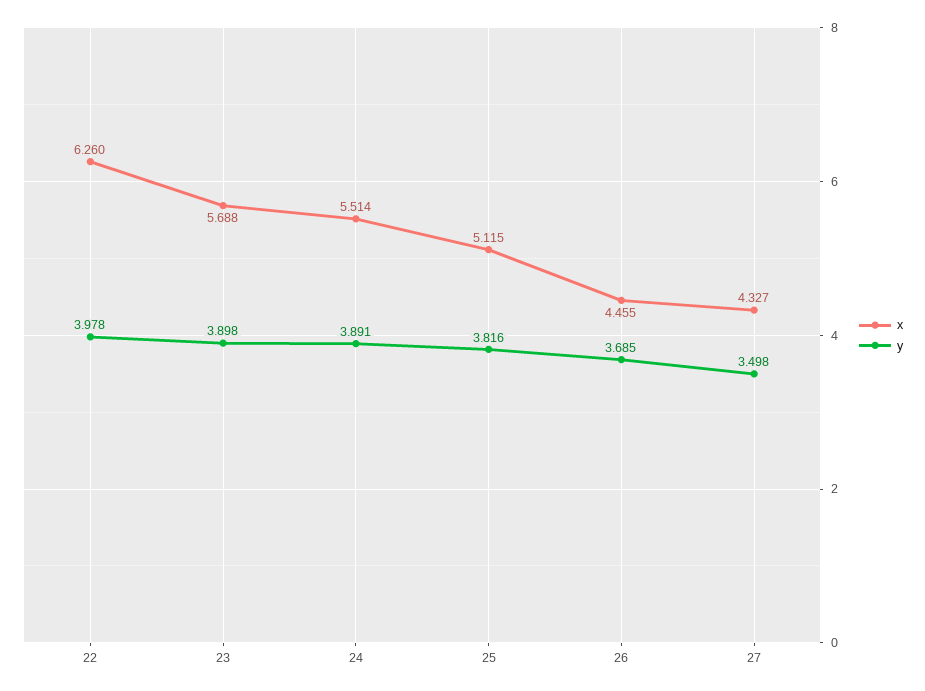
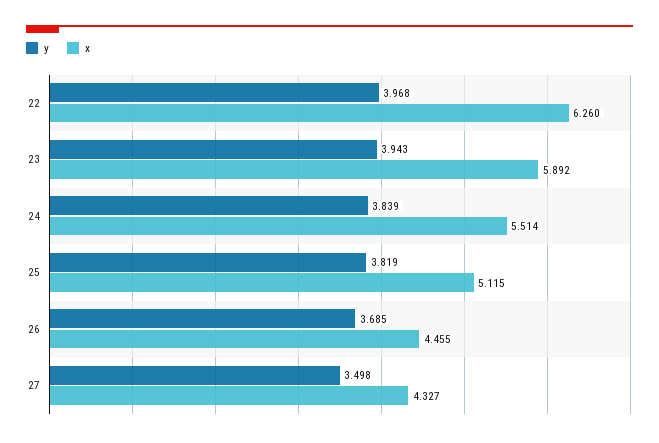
y, 22: 3.978 -> 3.968
x, 23: 5.688 -> 5.892
y, 23: 3.898 -> 3.943
y, 24: 3.891 -> 3.839
y, 25: 3.816 -> 3.819

